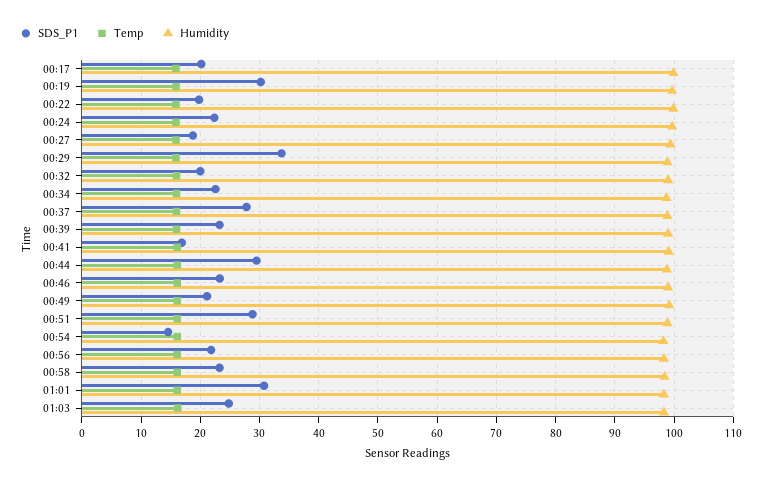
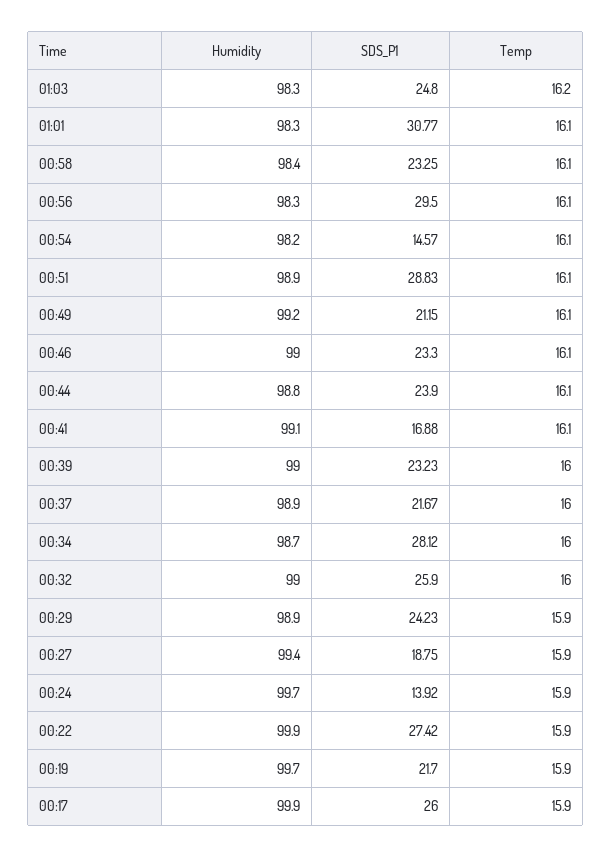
SDS_P1, 00:17: 20 -> 26
SDS_P1, 00:19: 30 -> 21.7
SDS_P1, 00:22: 20 -> 27.42
SDS_P1, 00:24: 22 -> 13.92
SDS_P1, 00:29: 34 -> 24.23
SDS_P1, 00:32: 20 -> 25.9
SDS_P1, 00:34: 22 -> 28.12
SDS_P1, 00:37: 28 -> 21.67
SDS_P1, 00:44: 30 -> 23.9
SDS_P1, 00:56: 22 -> 29.5

